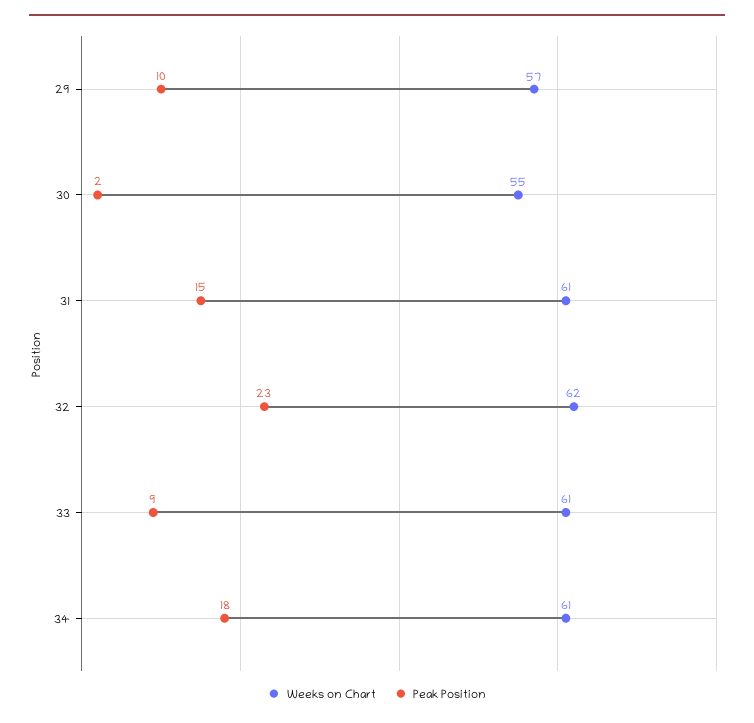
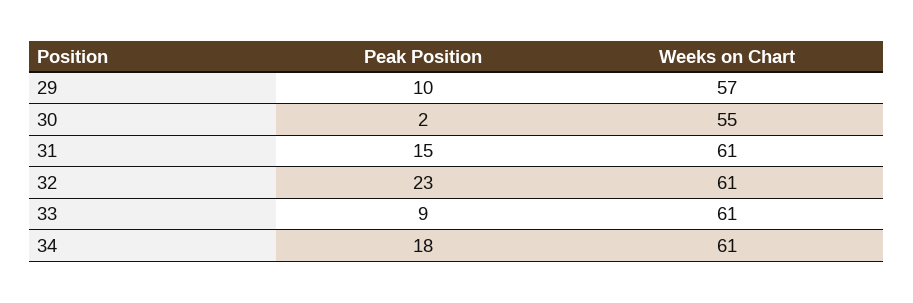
Weeks on Chart, 32: 62 -> 61

